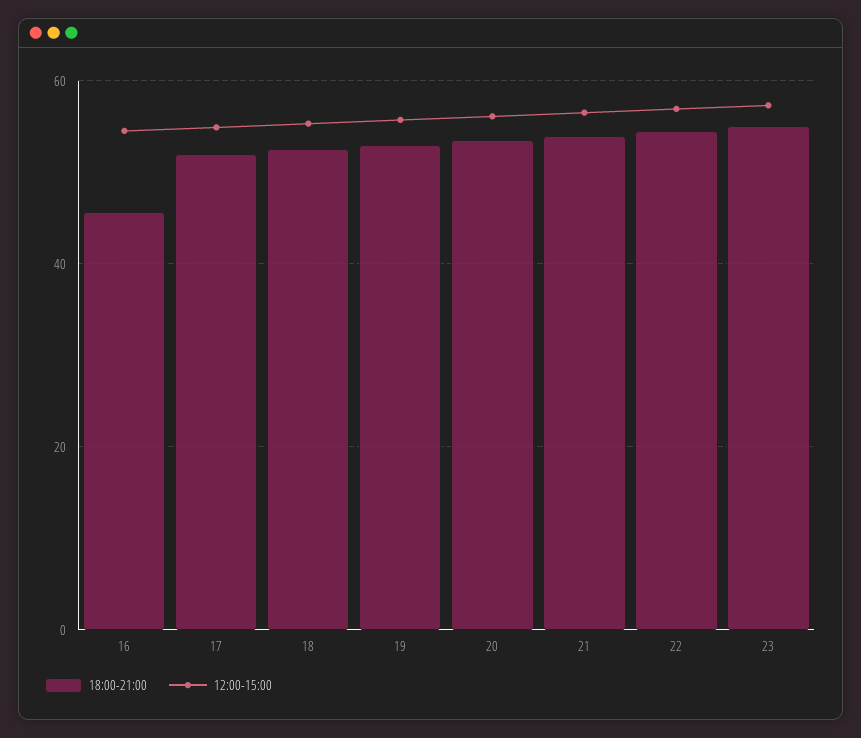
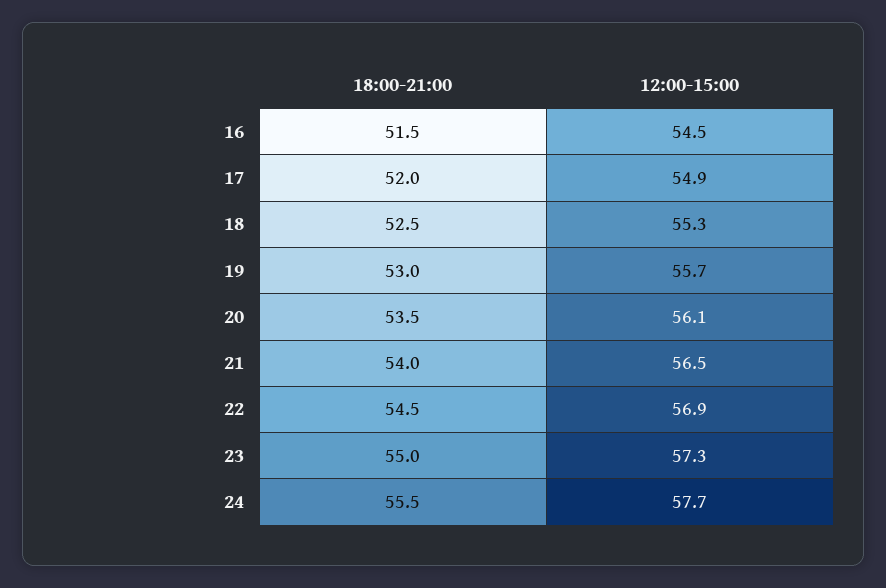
18:00-21:00, 16: 46 -> 51.5
18:00-21:00, 24: none -> 55.5
12:00-15:00, 24: none -> 57.7

